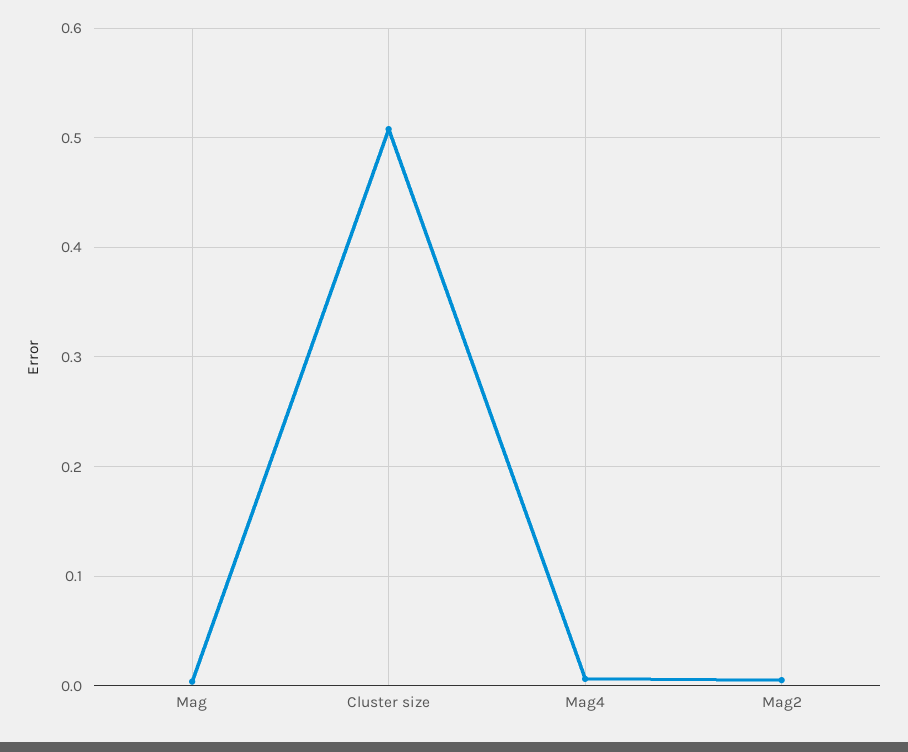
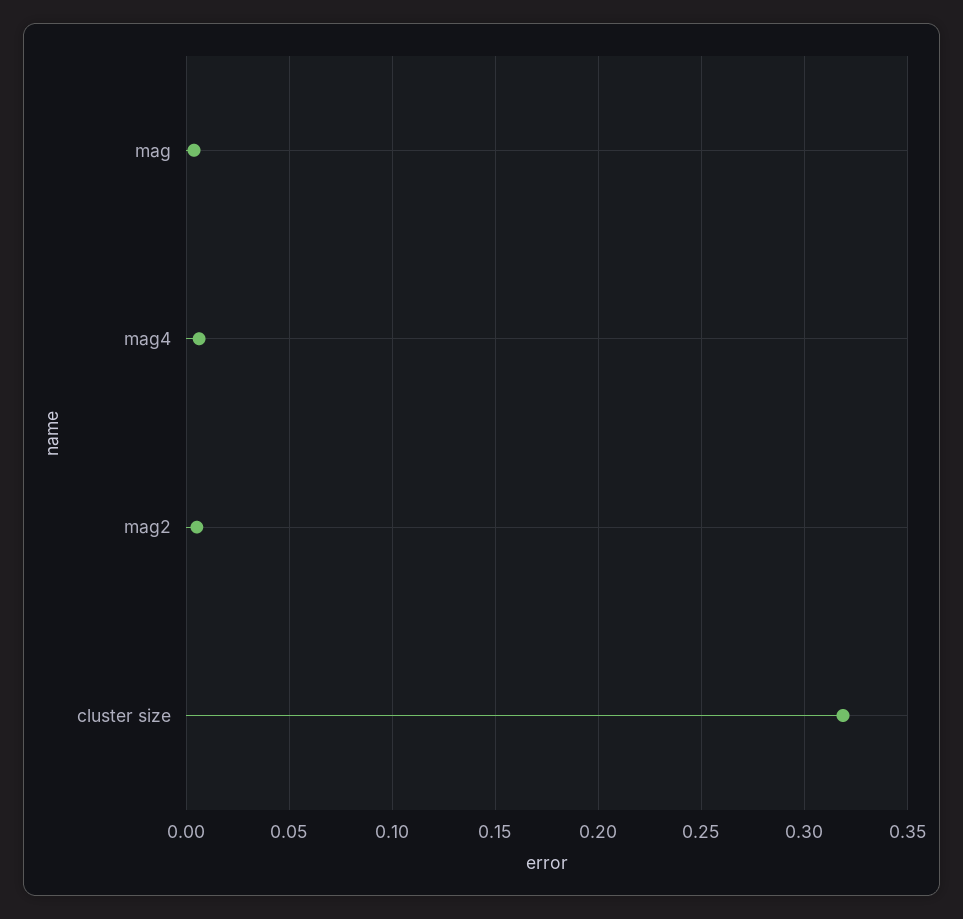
Cluster size: 0.51 -> 0.32

